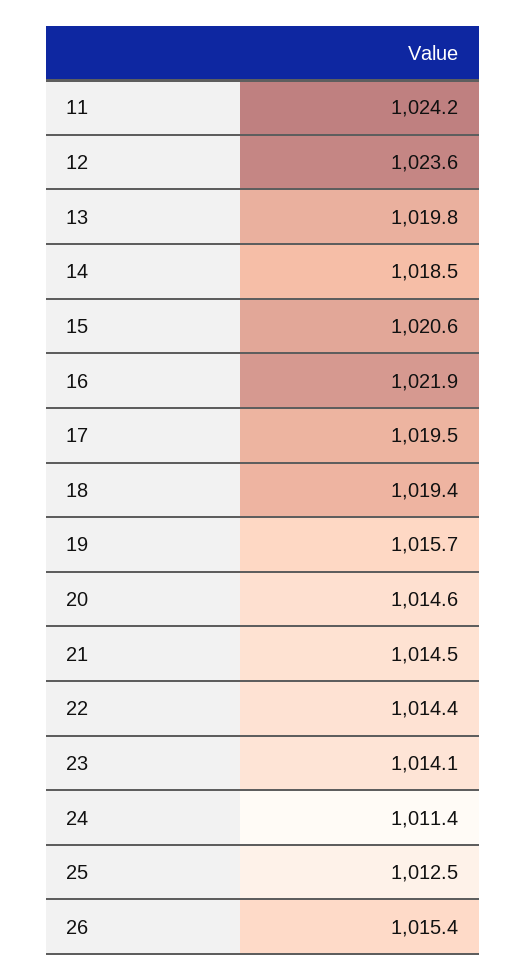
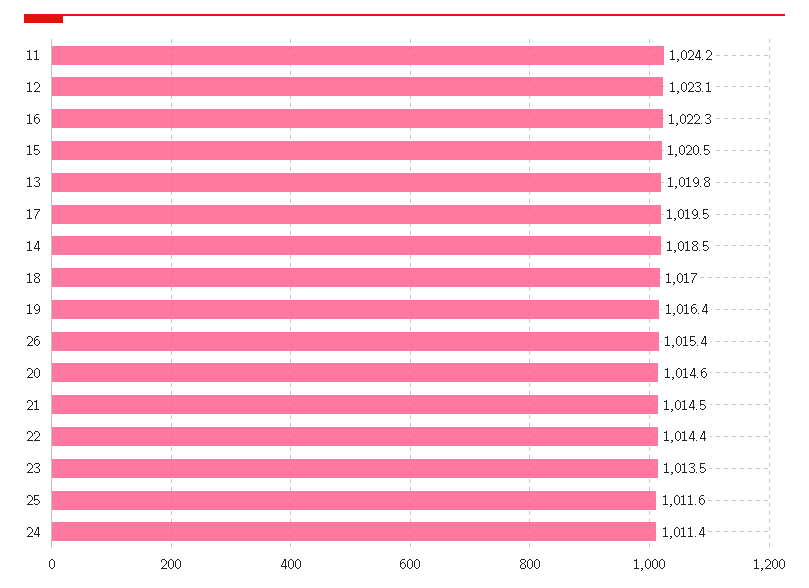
12: 1023.6 -> 1023.1
15: 1020.6 -> 1020.5
16: 1021.9 -> 1022.3
18: 1019.4 -> 1017
19: 1015.7 -> 1016.4
23: 1014.1 -> 1013.5
25: 1012.5 -> 1011.6

